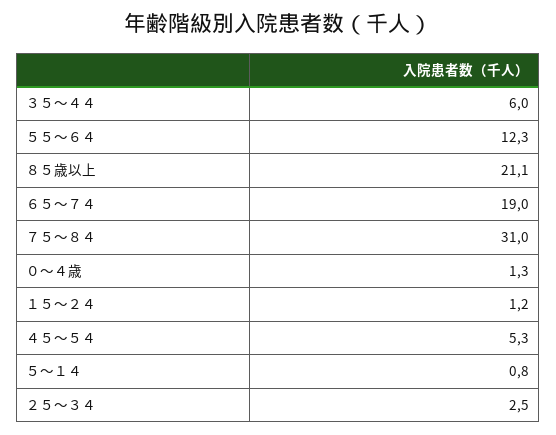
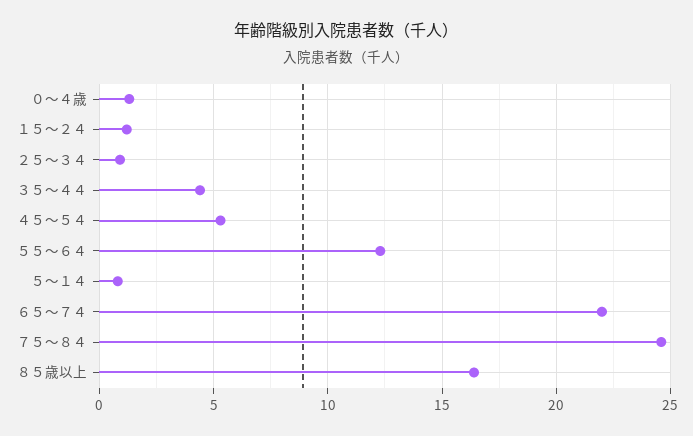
３５～４４: 6 -> 4.5
８５歳以上: 21.1 -> 16.5
６５～７４: 19 -> 22
７５～８４: 31 -> 24.5
２５～３４: 2.5 -> 1

